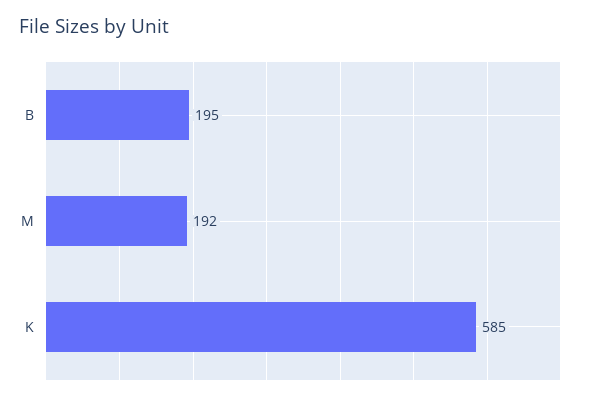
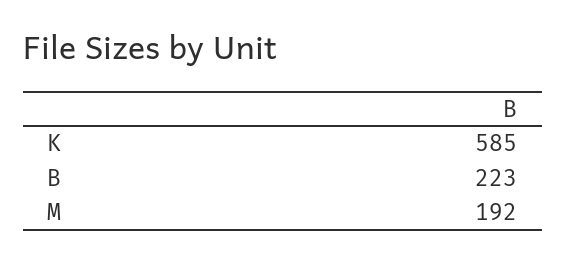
B: 195 -> 223

